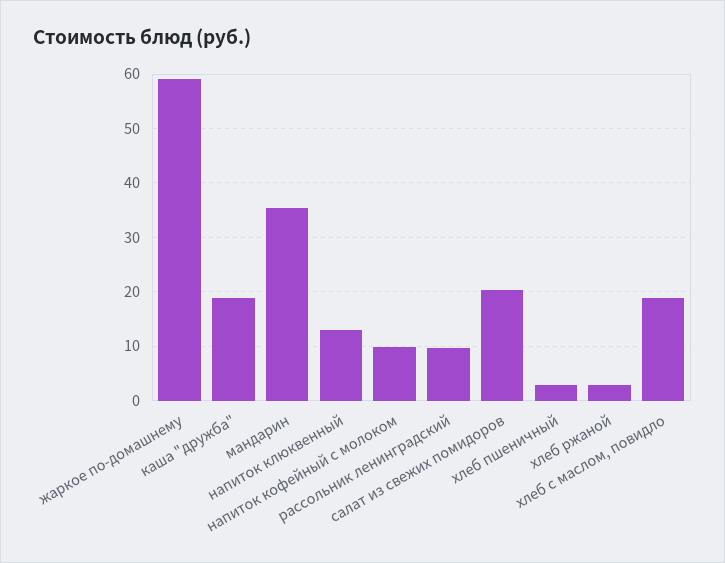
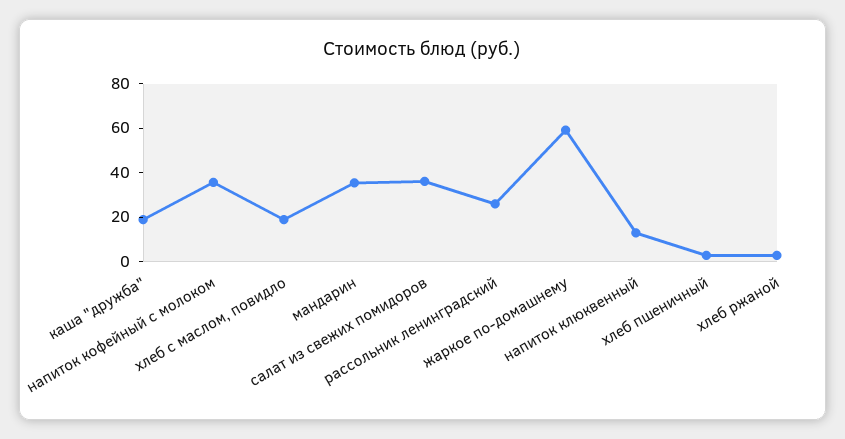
напиток кофейный с молоком: 10 -> 35
рассольник ленинградский: 10 -> 25
салат из свежих помидоров: 20 -> 35

